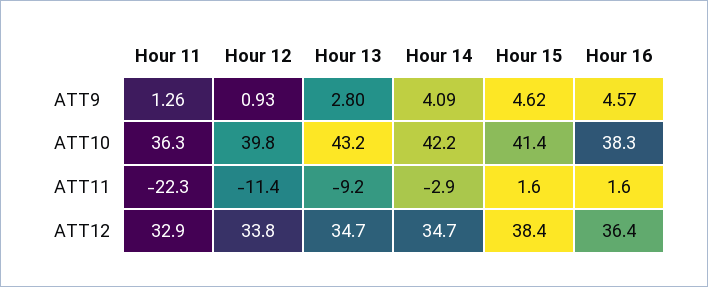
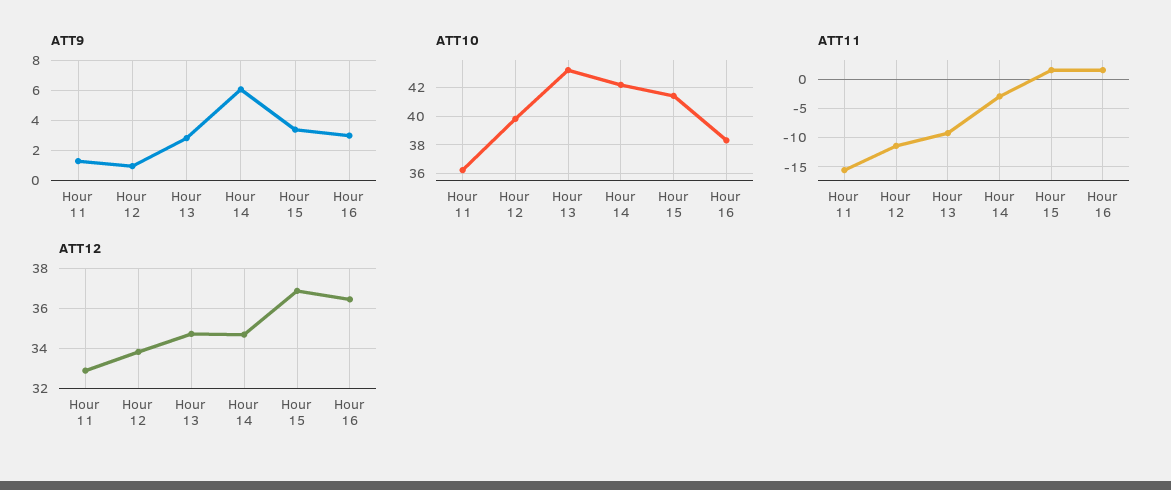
ATT9, Hour 14: 4.09 -> 6
ATT9, Hour 15: 4.62 -> 3.5
ATT9, Hour 16: 4.57 -> 3
ATT11, Hour 11: -22.3 -> -15
ATT12, Hour 15: 38.4 -> 37

